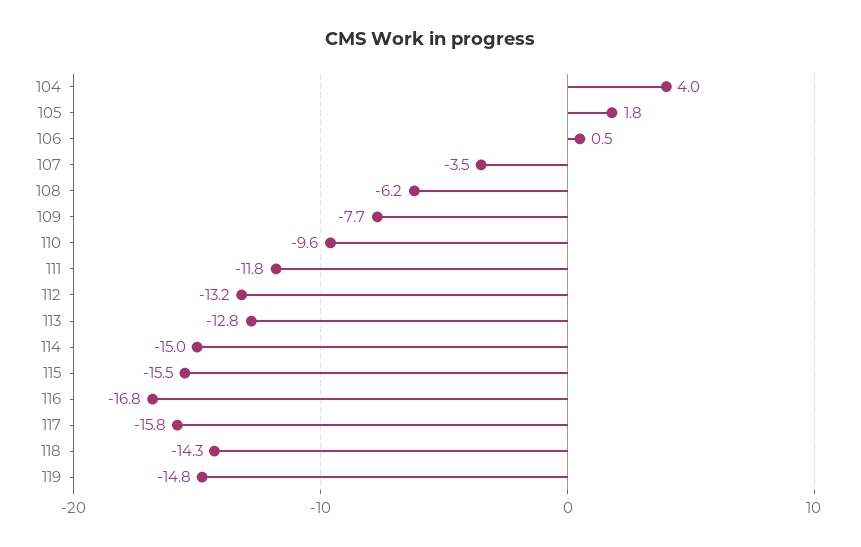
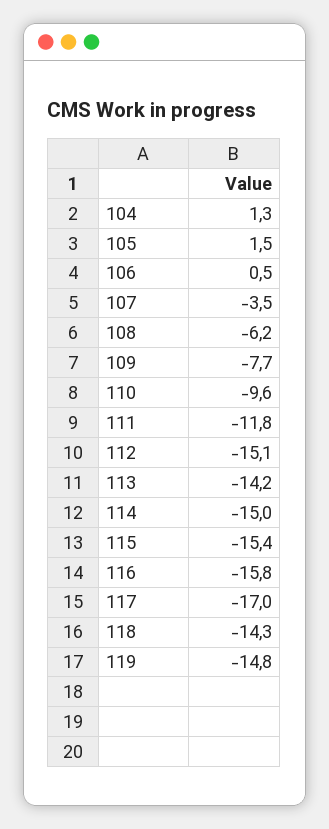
104: 4 -> 1.3
105: 1.8 -> 1.5
112: -13.2 -> -15.1
113: -12.8 -> -14.2
115: -15.5 -> -15.4
116: -16.8 -> -15.8
117: -15.8 -> -17

